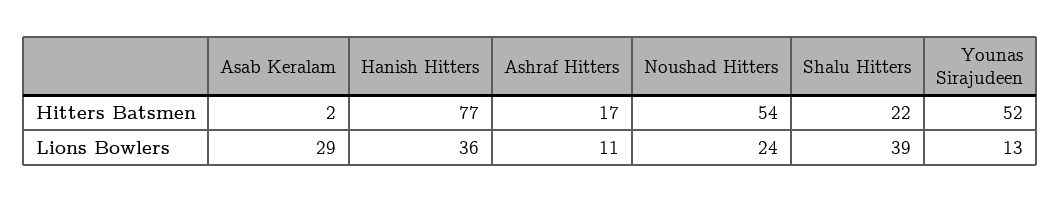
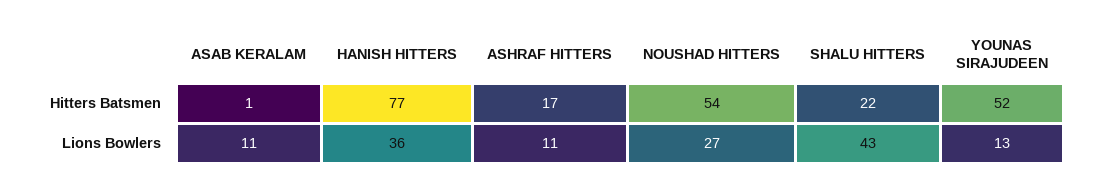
Asab Keralam, Hitters Batsmen: 2 -> 1
Asab Keralam, Lions Bowlers: 29 -> 11
Noushad Hitters, Lions Bowlers: 24 -> 27
Shalu Hitters, Lions Bowlers: 39 -> 43

